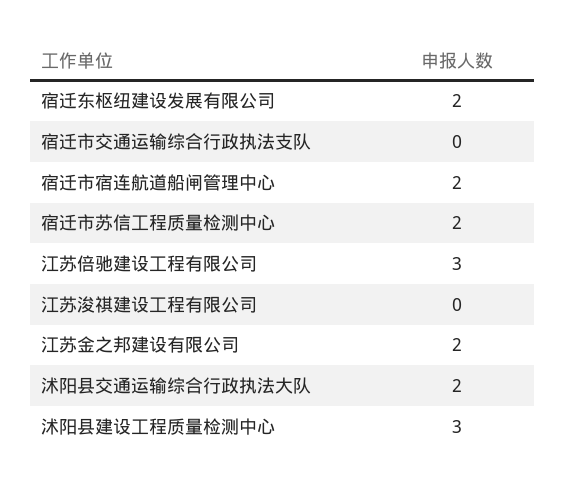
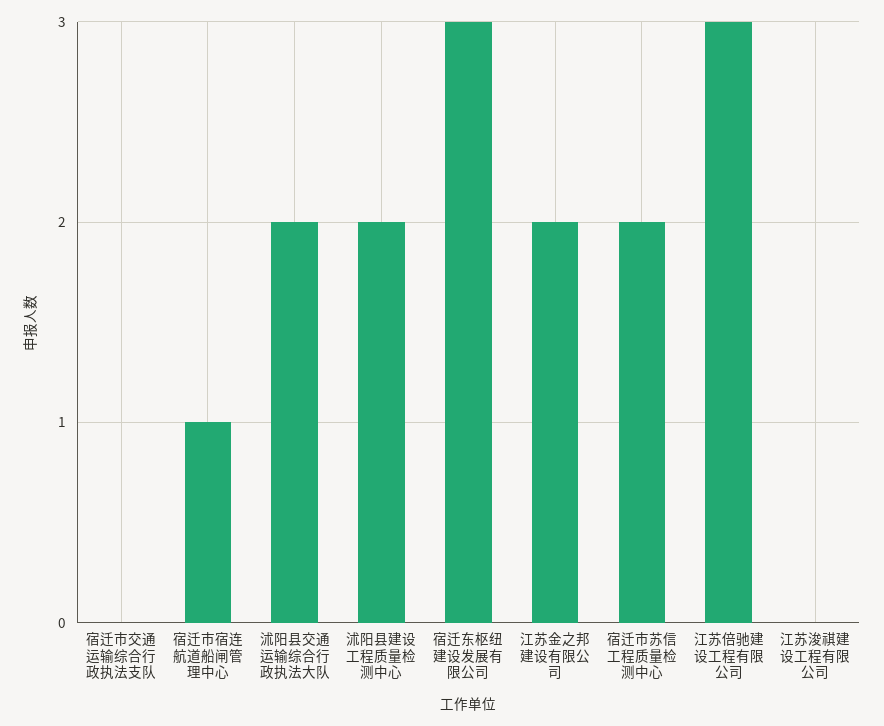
宿迁东枢纽建设发展有限公司: 2 -> 3
宿迁市宿连航道船闸管理中心: 2 -> 1
沭阳县建设工程质量检测中心: 3 -> 2

